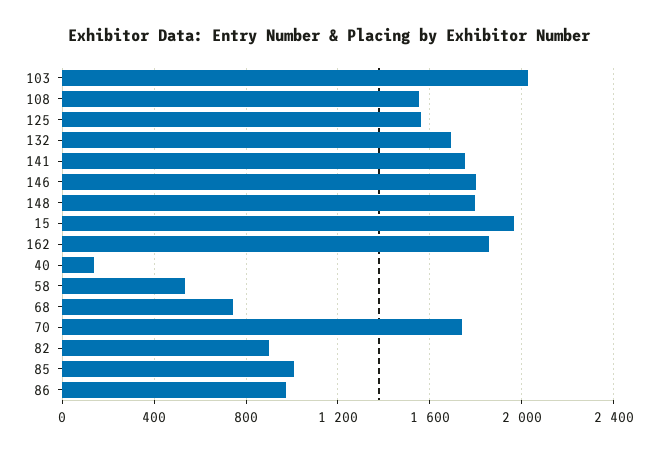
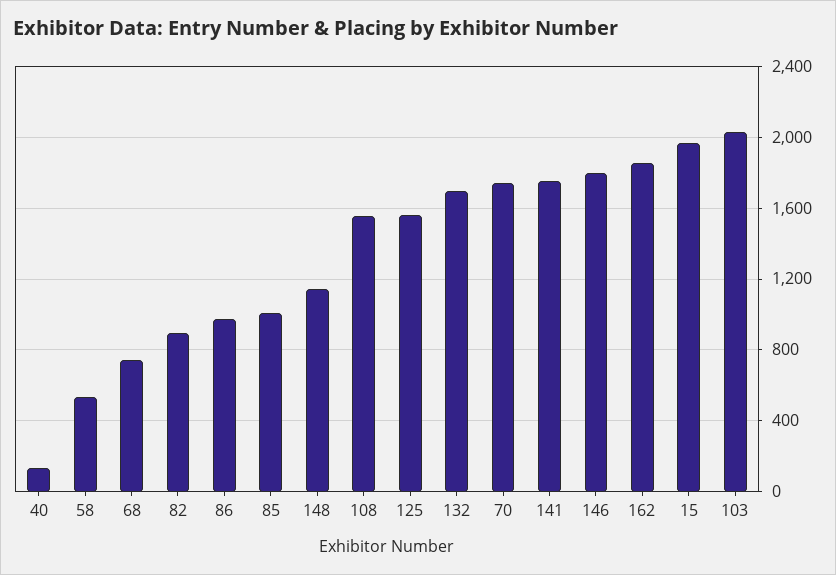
148: 1800 -> 1150

